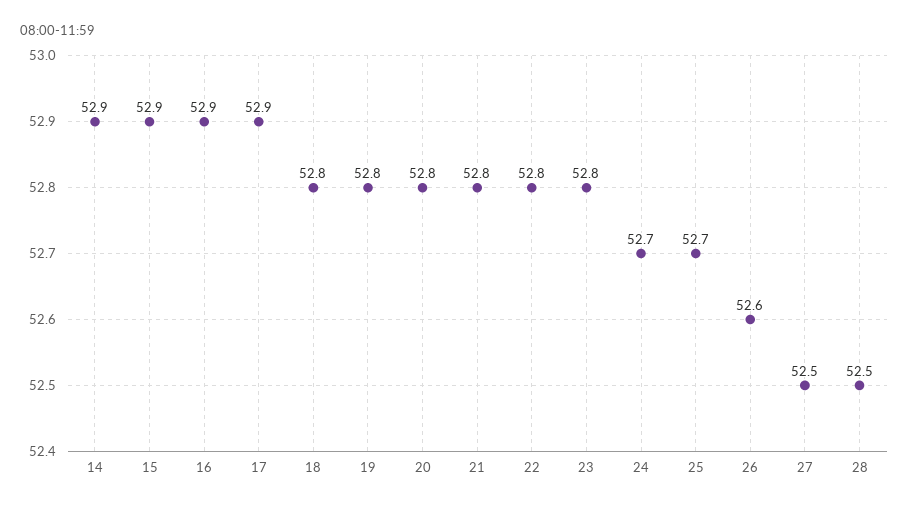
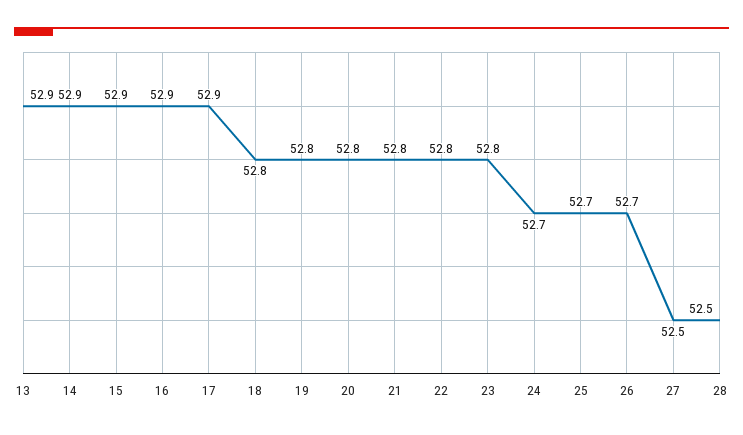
26: 52.6 -> 52.7
13: none -> 52.9

